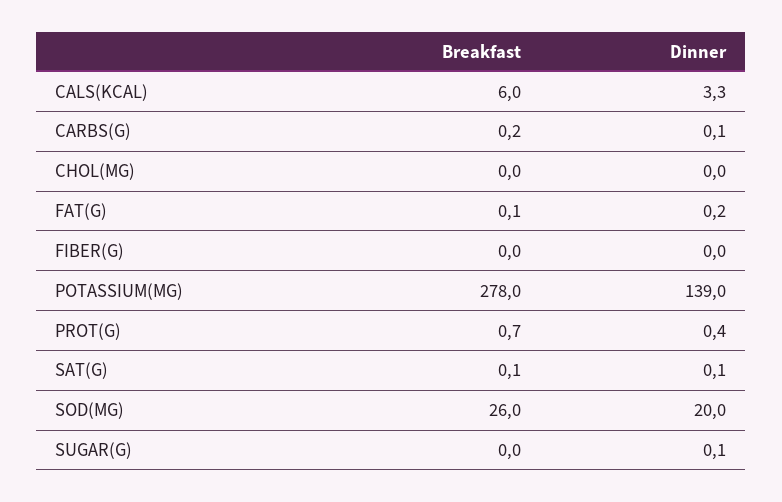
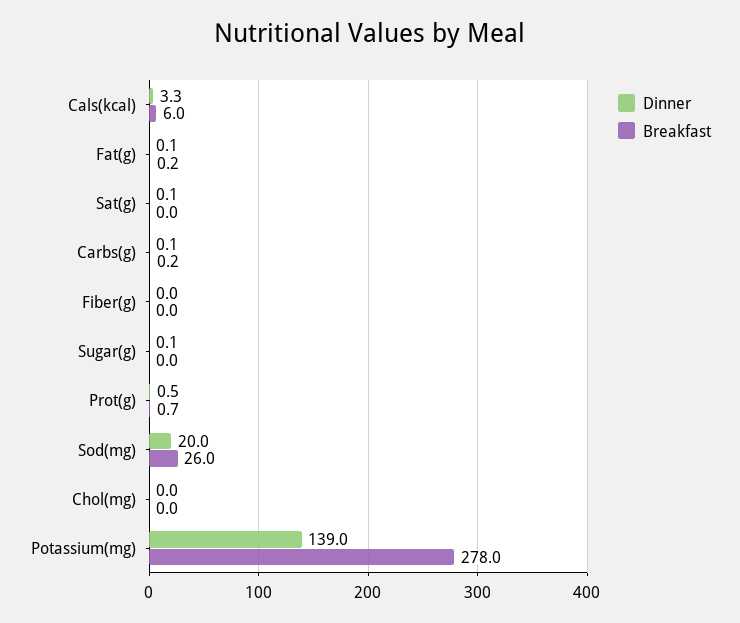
Breakfast, FAT(G): 0.1 -> 0.2
Dinner, FAT(G): 0.2 -> 0.1
Dinner, PROT(G): 0.4 -> 0.5
Breakfast, SAT(G): 0.1 -> 0

